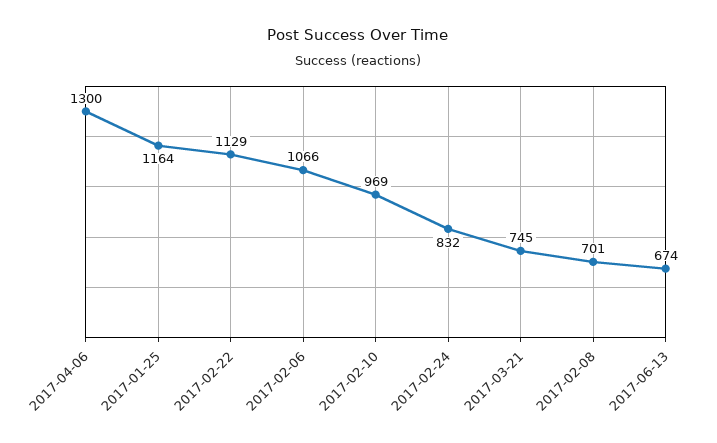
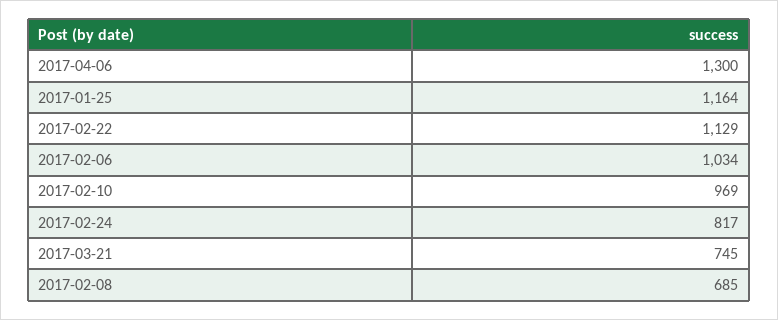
2017-02-06: 1066 -> 1034
2017-02-24: 832 -> 817
2017-02-08: 701 -> 685
2017-06-13: 674 -> none

